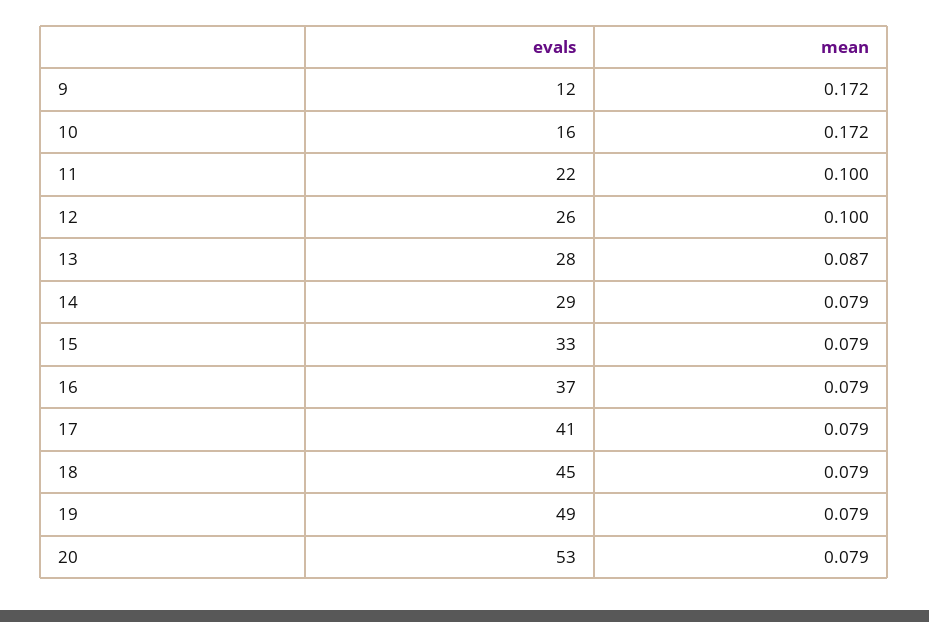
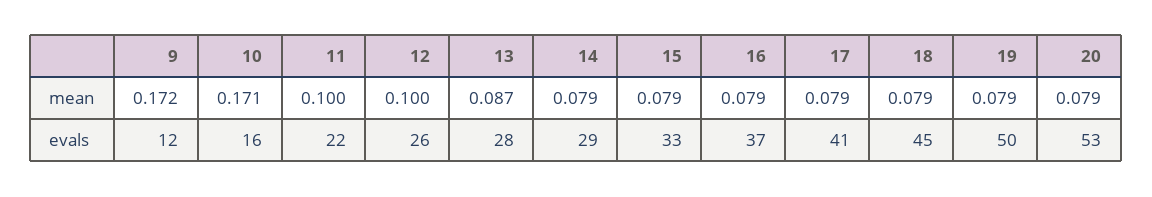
mean, 10: 0.172 -> 0.171
evals, 19: 49 -> 50

